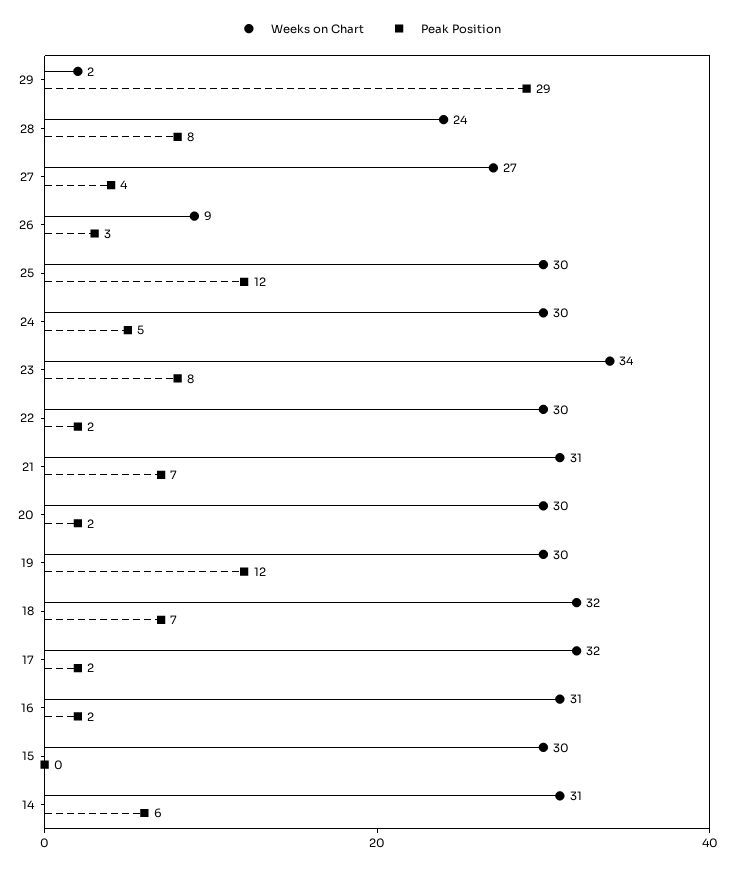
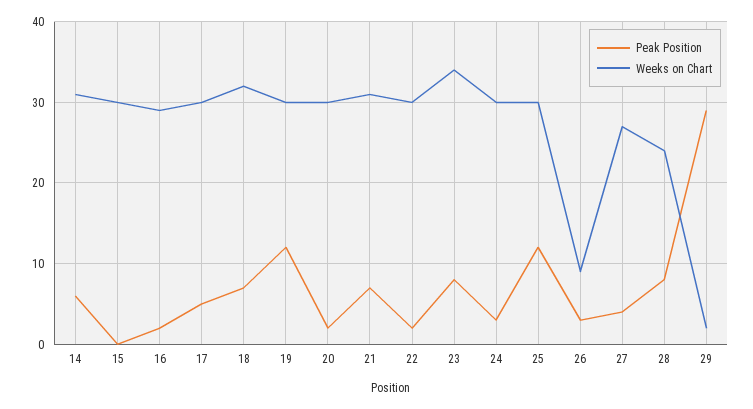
Peak Position, 24: 5 -> 3
Weeks on Chart, 17: 32 -> 30
Peak Position, 17: 2 -> 5
Weeks on Chart, 16: 31 -> 29

